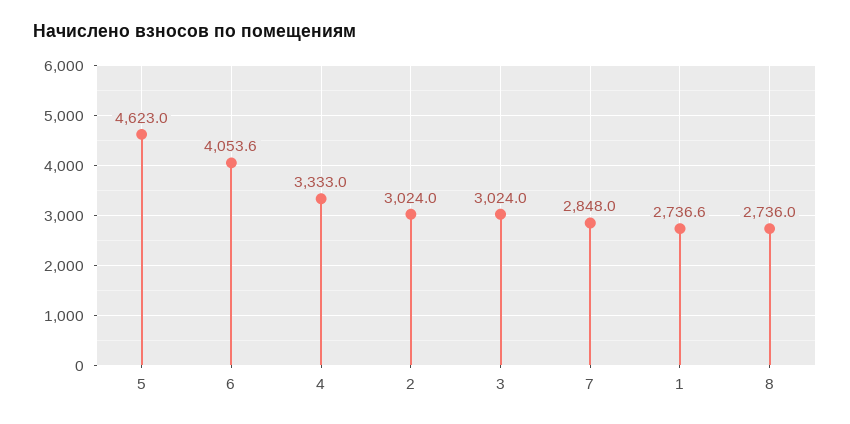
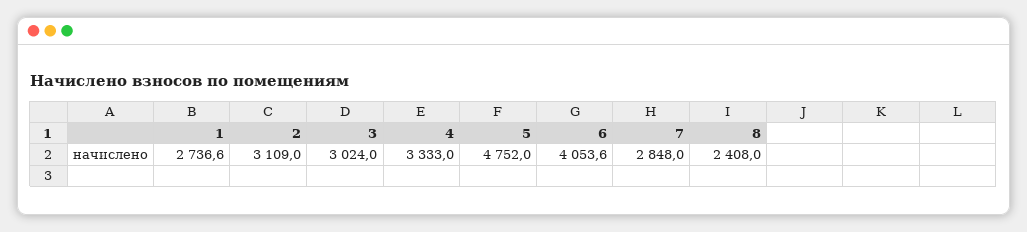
5: 4623 -> 4752
2: 3024 -> 3109
8: 2736 -> 2408

